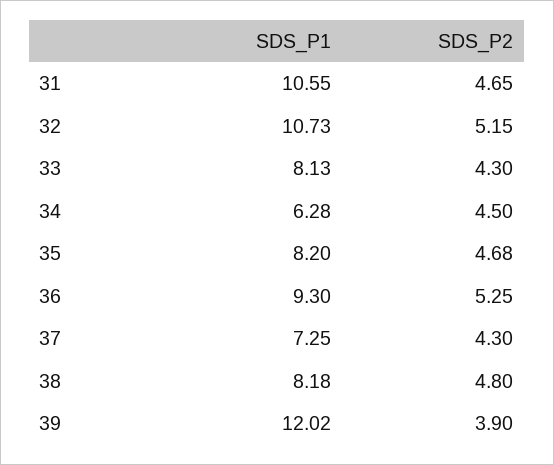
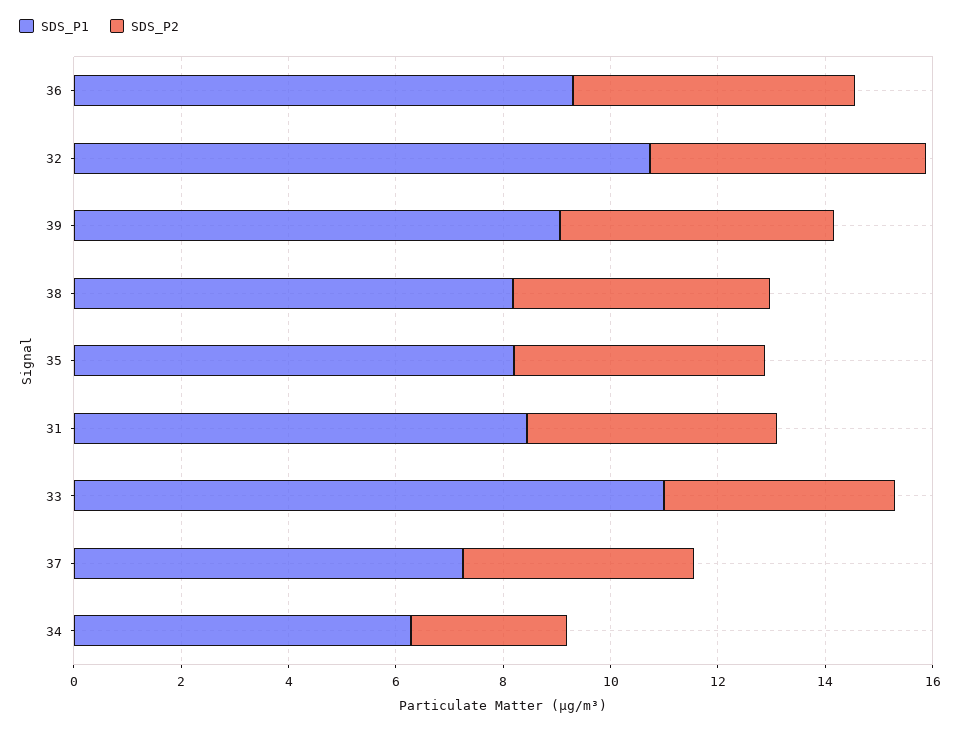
SDS_P1, 31: 10.55 -> 8.5
SDS_P1, 33: 8.13 -> 11
SDS_P2, 34: 4.5 -> 3
SDS_P1, 39: 12.02 -> 9
SDS_P2, 39: 3.9 -> 5

